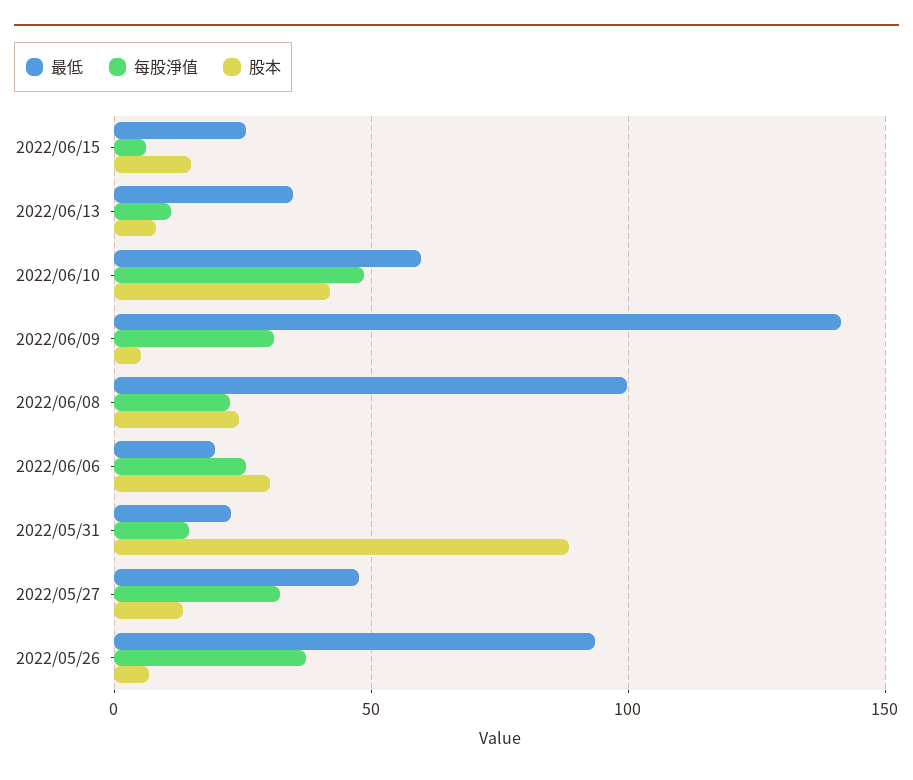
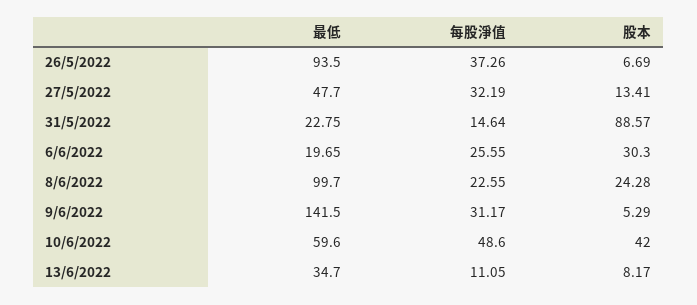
最低, 2022/06/15: 25 -> none
每股淨值, 2022/06/15: 5 -> none
股本, 2022/06/15: 15 -> none

